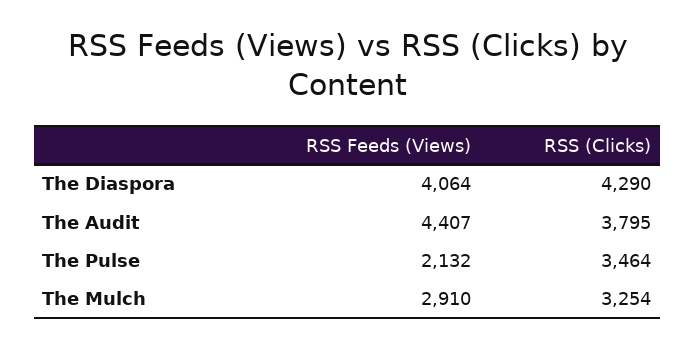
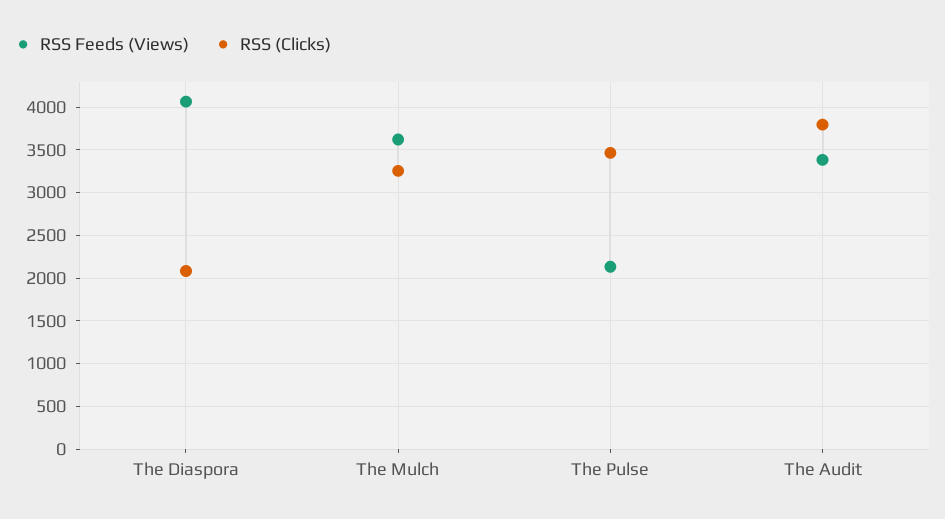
RSS (Clicks), The Diaspora: 4290 -> 2100
RSS Feeds (Views), The Audit: 4407 -> 3400
RSS Feeds (Views), The Mulch: 2910 -> 3600

